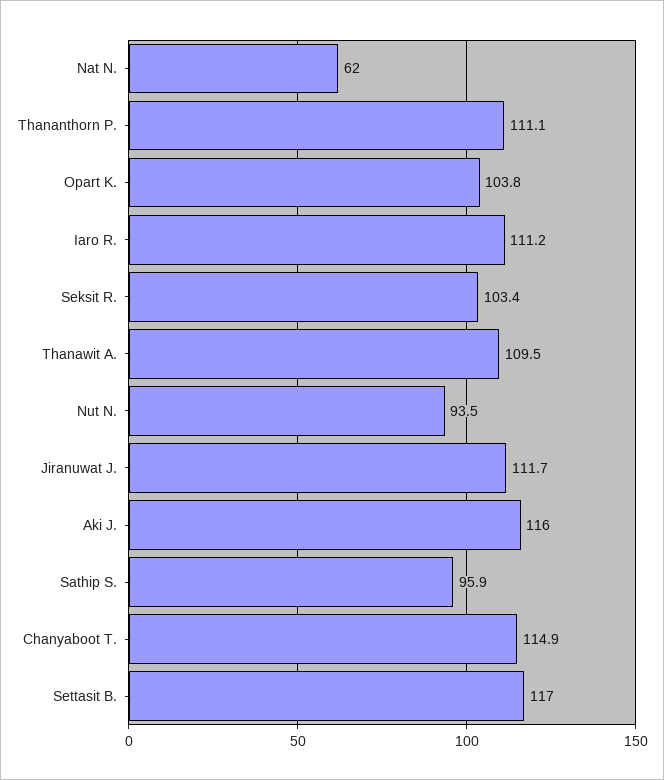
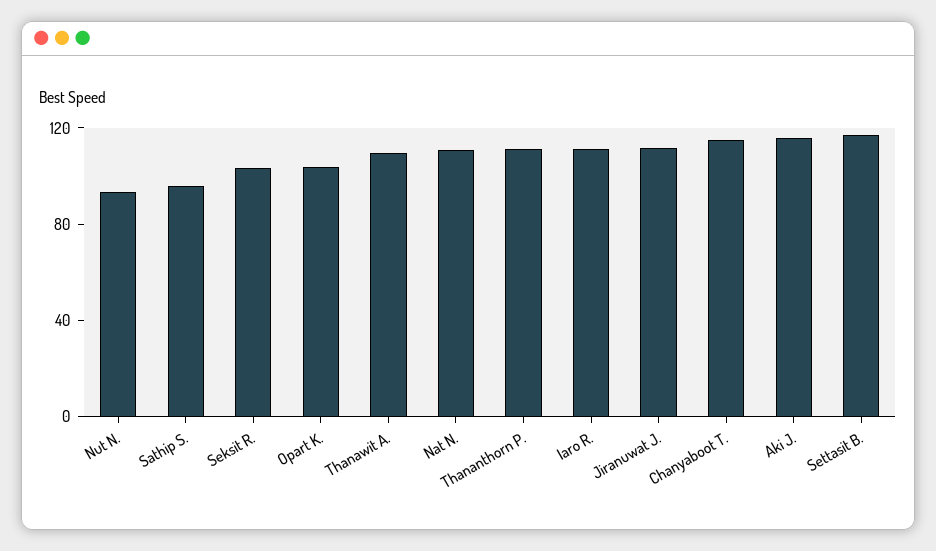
Nat N.: 62 -> 110

